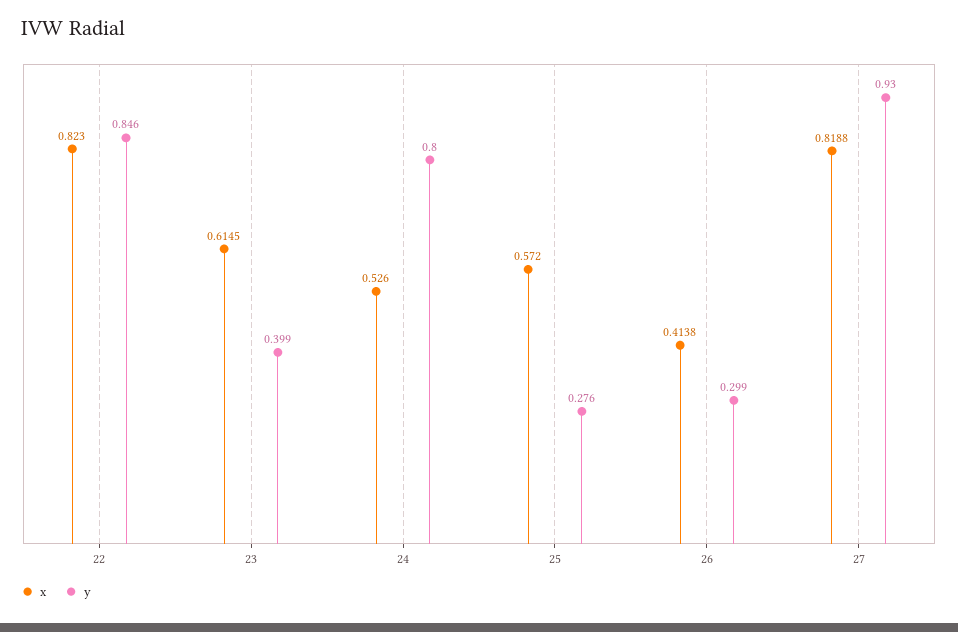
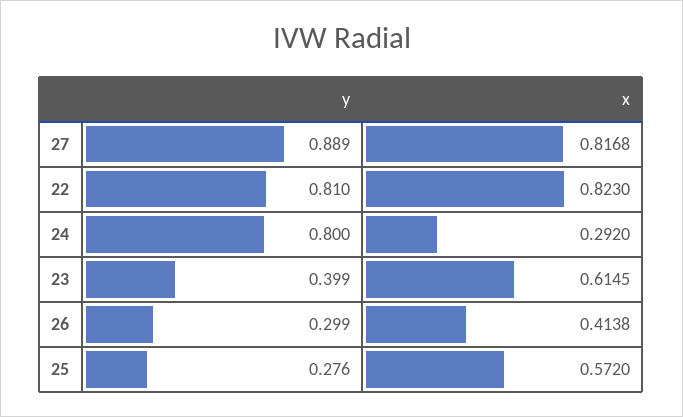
y, 22: 0.846 -> 0.81
x, 24: 0.526 -> 0.292
x, 27: 0.8188 -> 0.8168
y, 27: 0.93 -> 0.889

